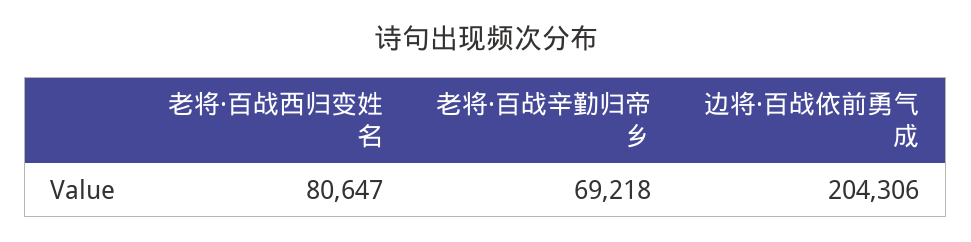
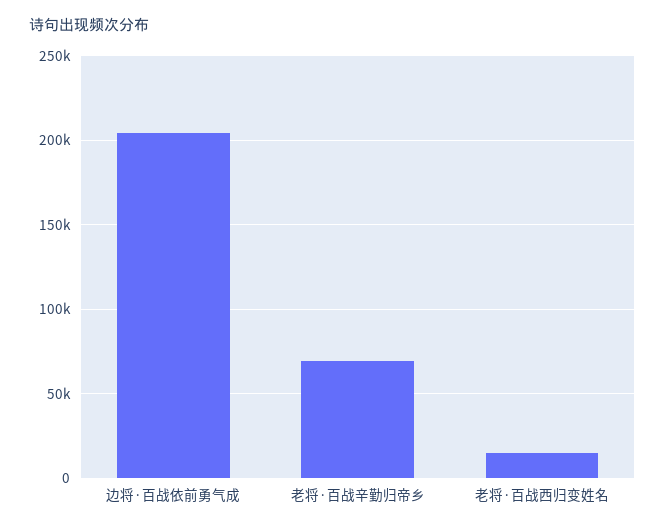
老将·百战西归变姓名: 80647 -> 15000

